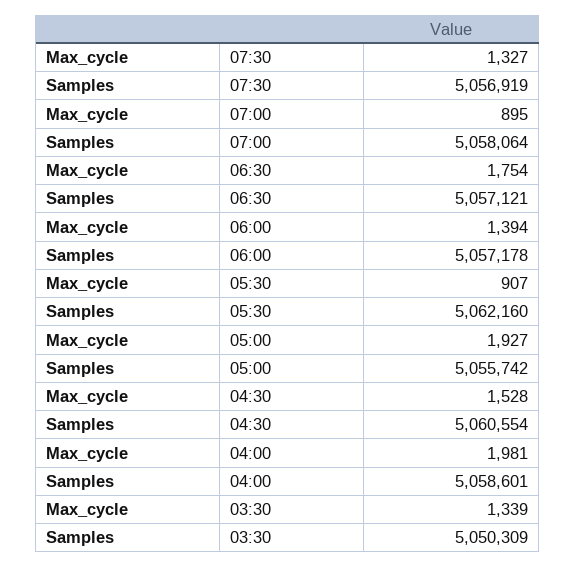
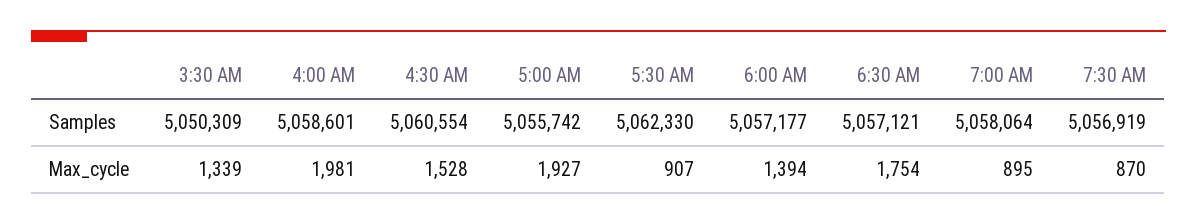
Max_cycle, 07:30: 1327 -> 870
Samples, 06:00: 5057178 -> 5057177
Samples, 05:30: 5062160 -> 5062330

